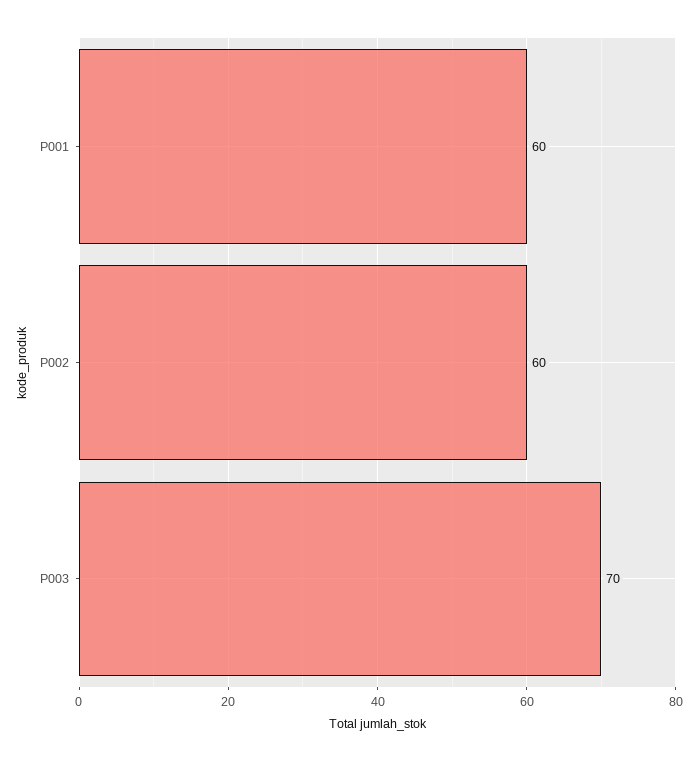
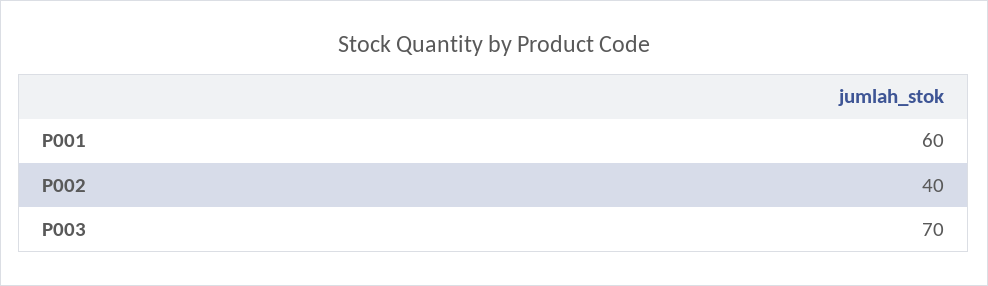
P002: 60 -> 40

